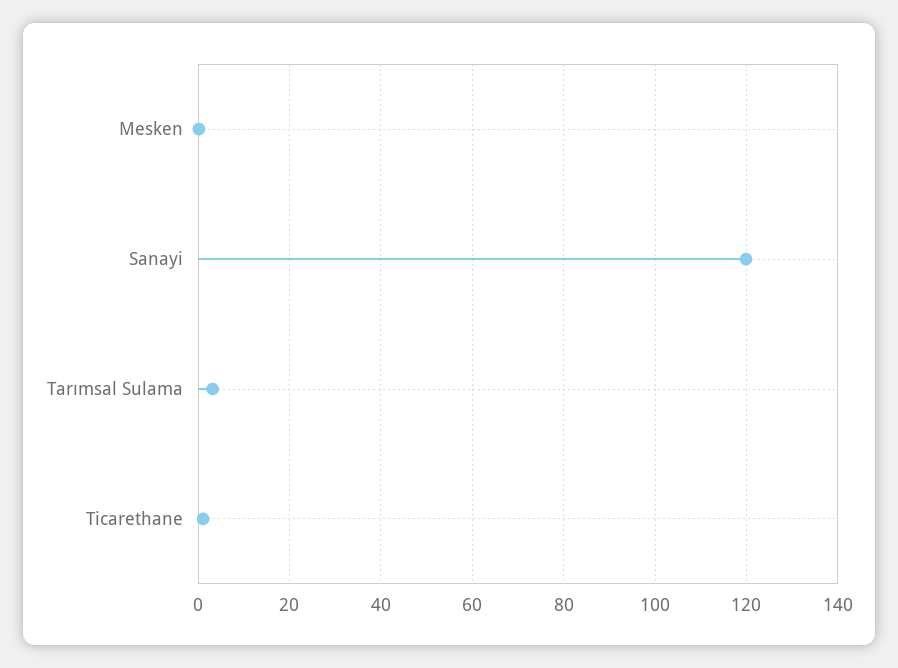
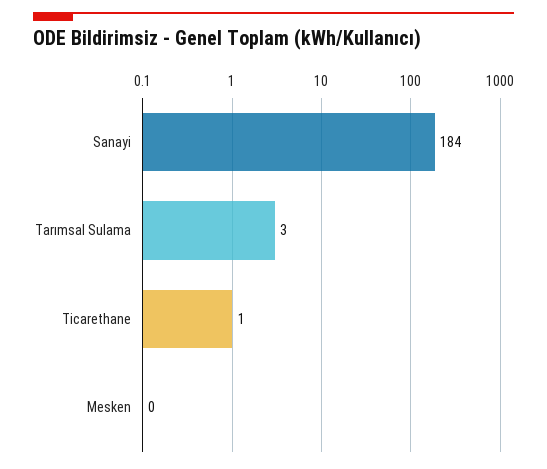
Sanayi: 120 -> 184

